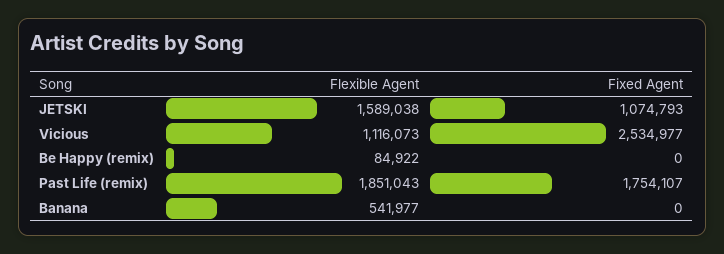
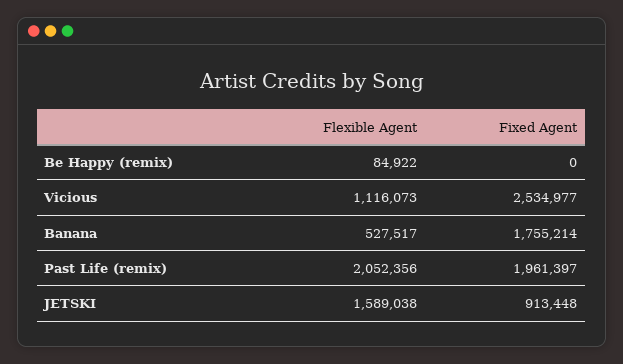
Fixed Agent, JETSKI: 1074793 -> 913448
Flexible Agent, Past Life (remix): 1851043 -> 2052356
Fixed Agent, Past Life (remix): 1754107 -> 1961397
Flexible Agent, Banana: 541977 -> 527517
Fixed Agent, Banana: 0 -> 1755214

